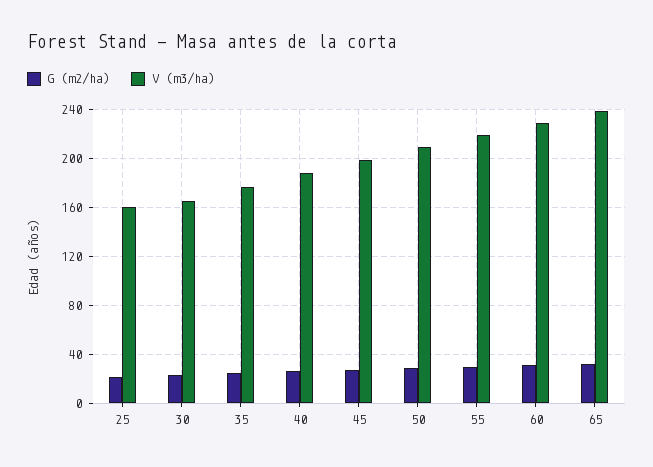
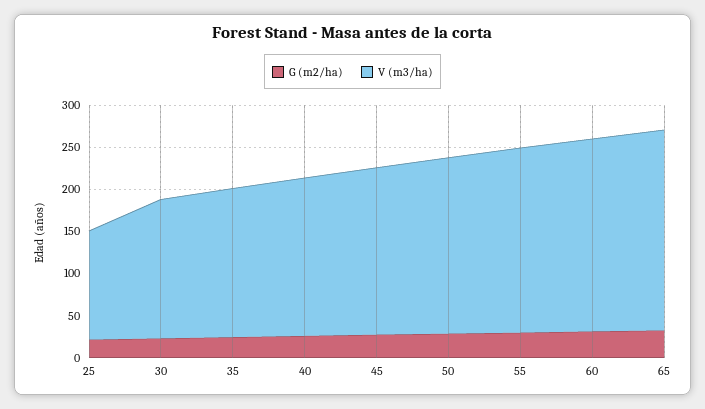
V (m3/ha), 25: 160 -> 130

